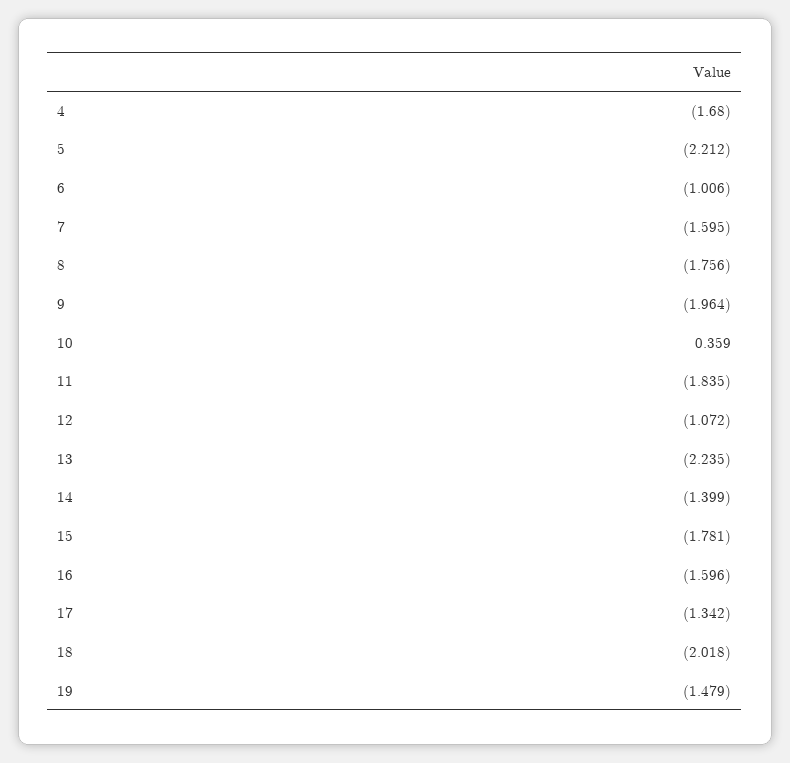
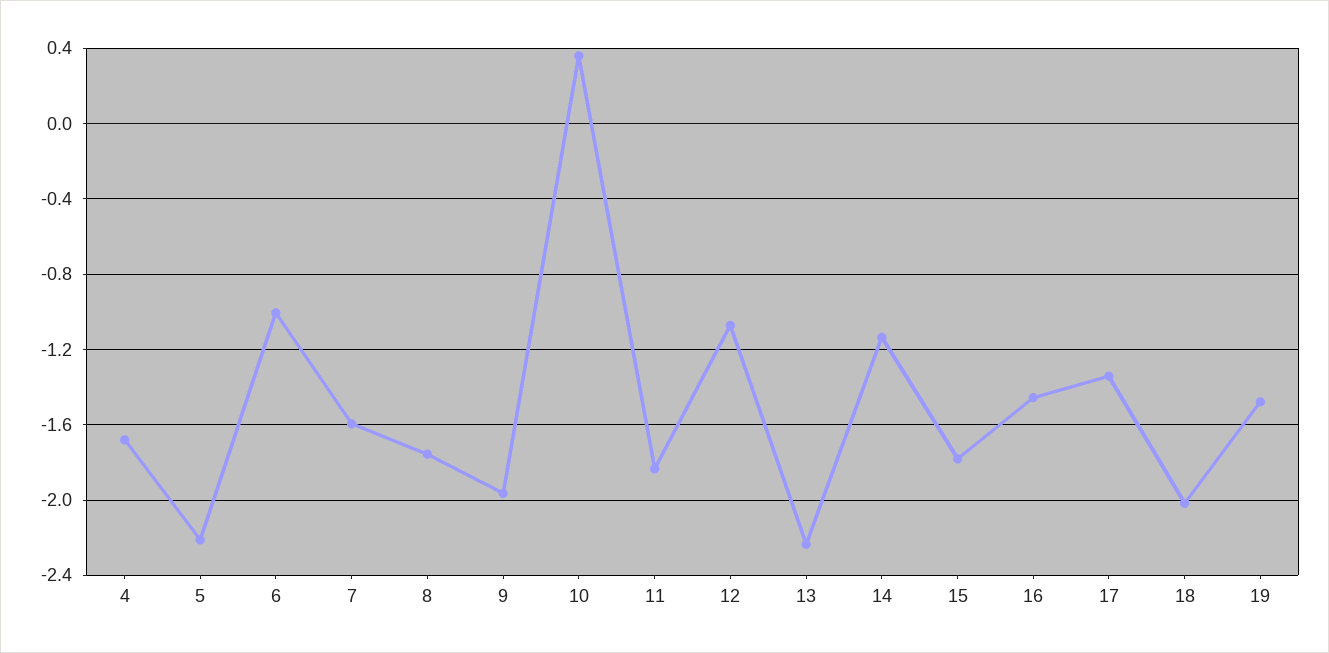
14: -1.399 -> -1.15
16: -1.596 -> -1.45

